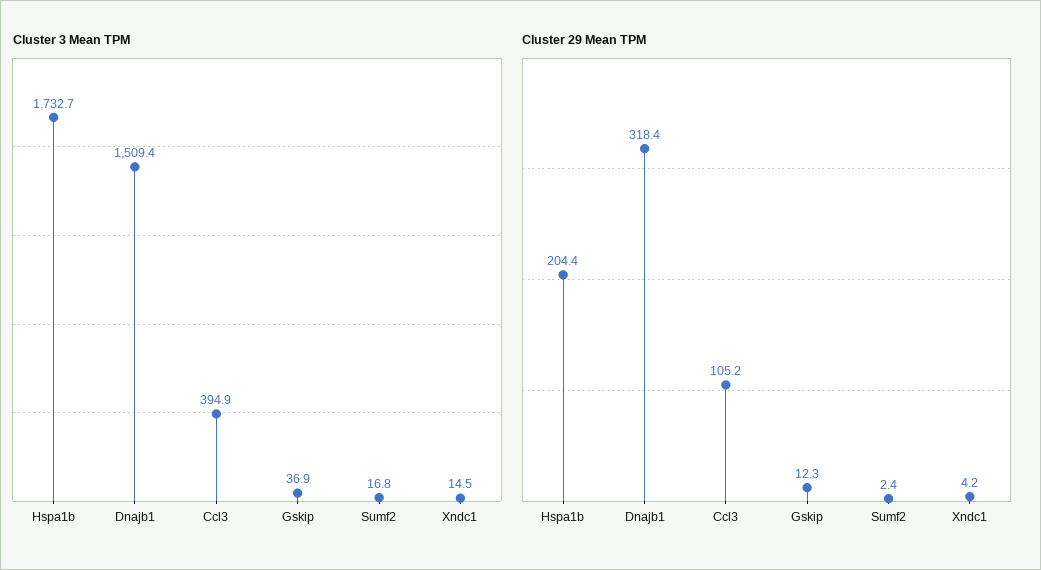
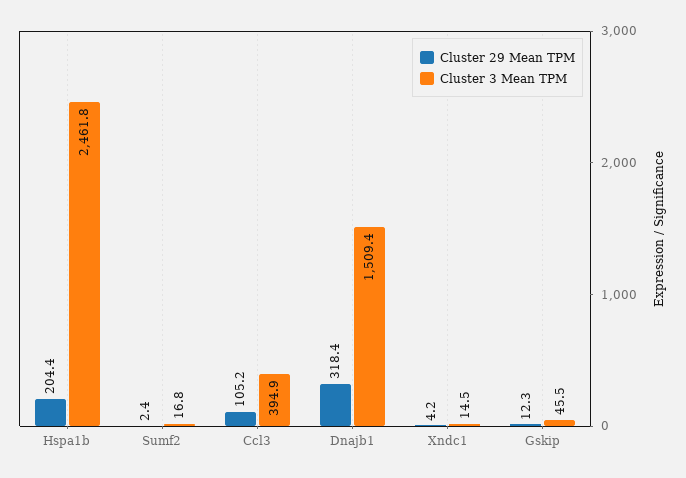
Cluster 3 Mean TPM, Hspa1b: 1732.7 -> 2461.8
Cluster 3 Mean TPM, Gskip: 36.9 -> 45.5

